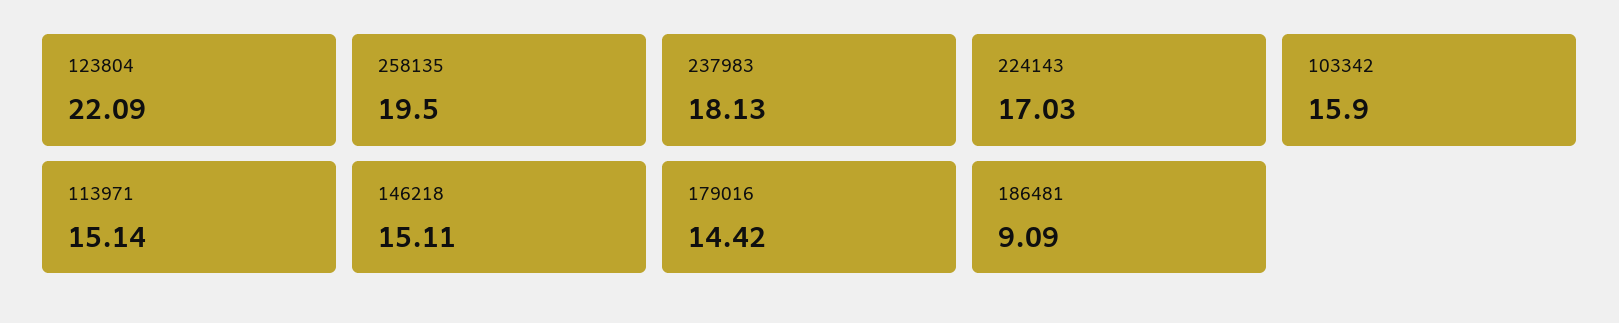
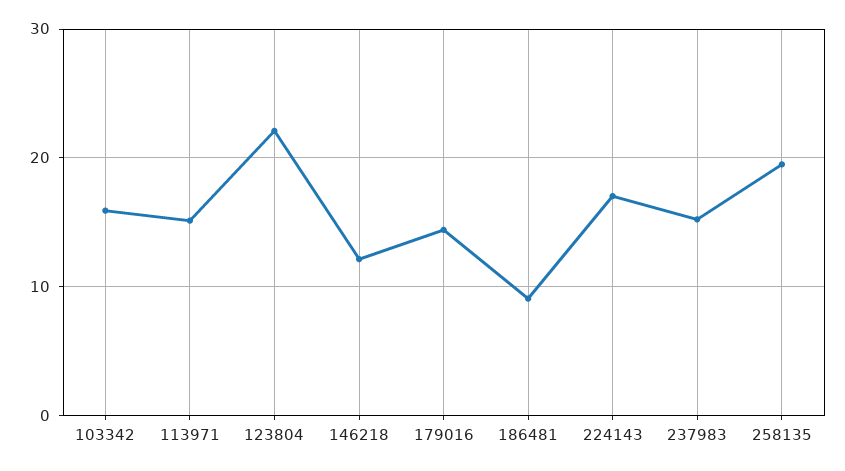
237983: 18.13 -> 15
146218: 15.11 -> 12

